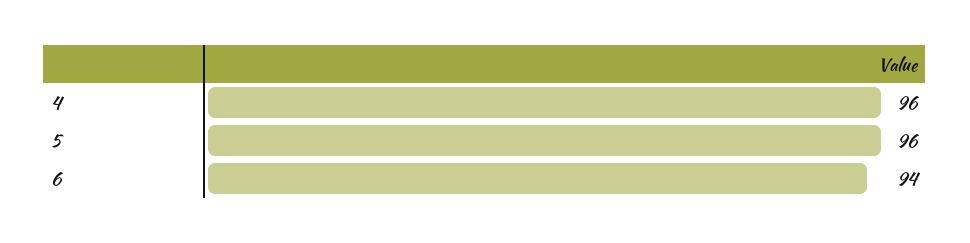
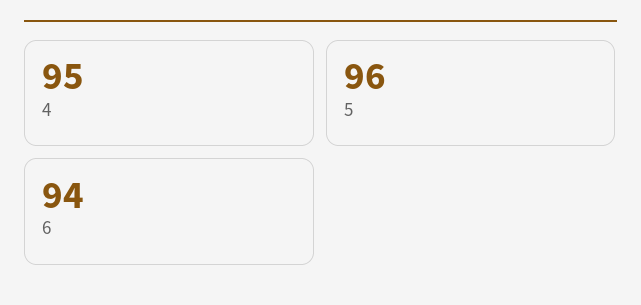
4: 96 -> 95

